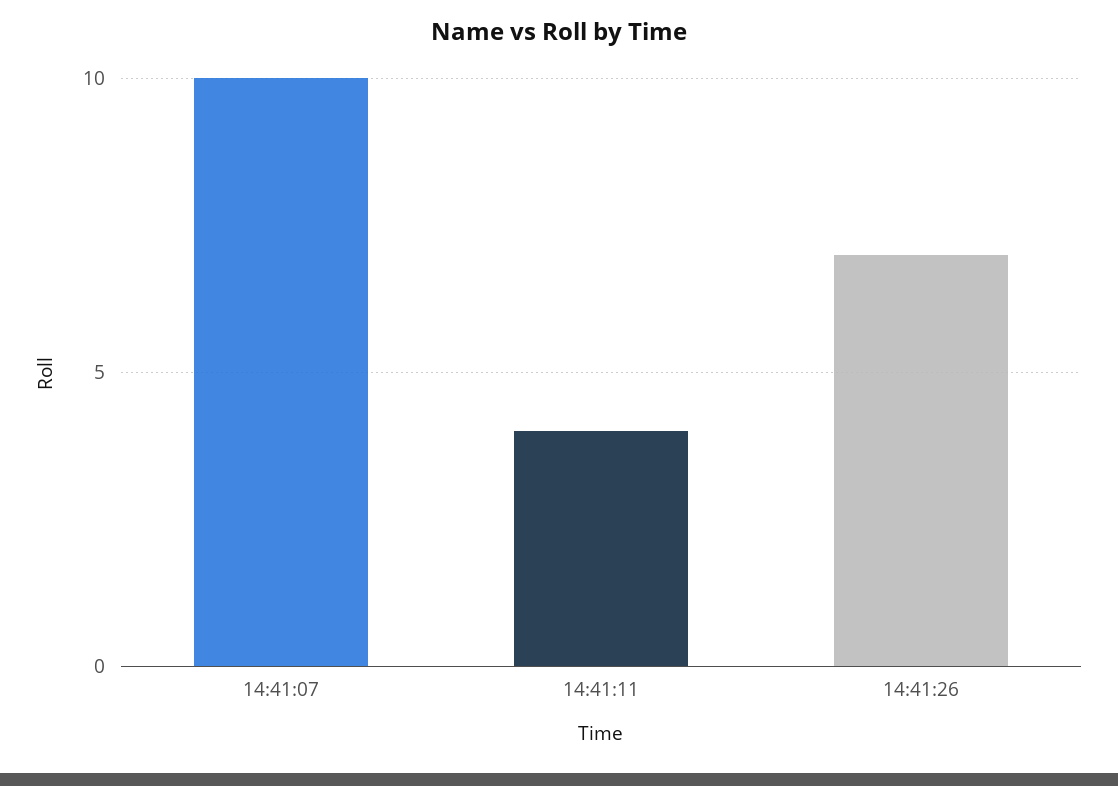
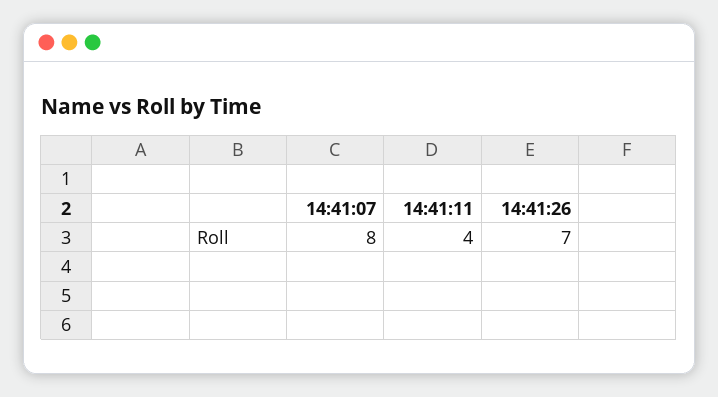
14:41:07: 10 -> 8

